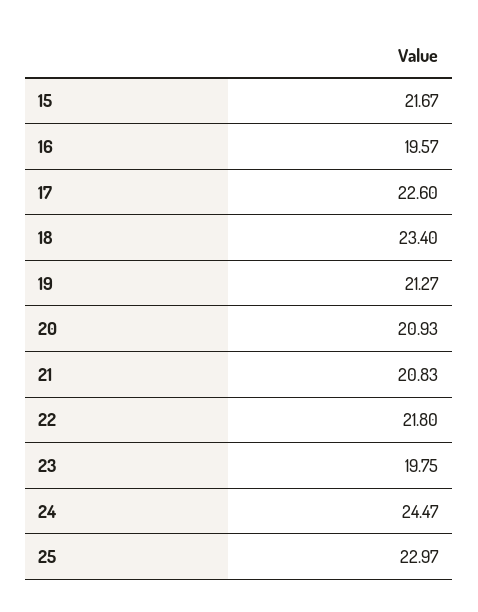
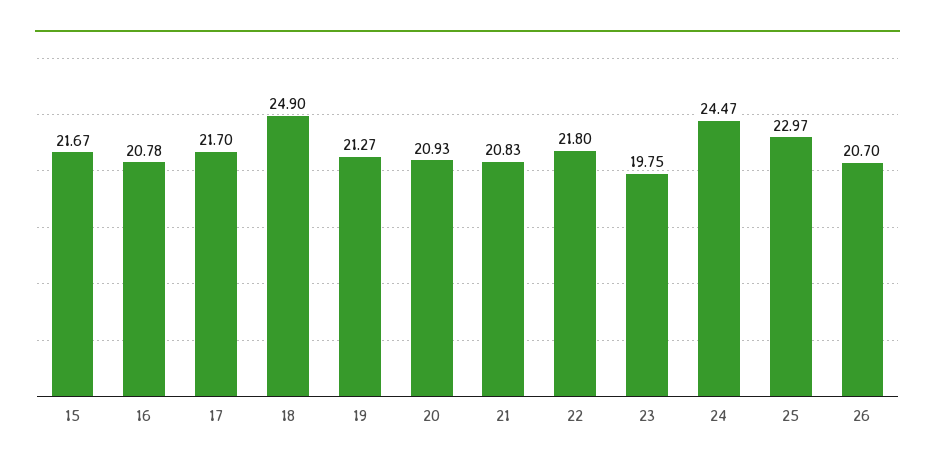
16: 19.57 -> 20.78
17: 22.6 -> 21.7
18: 23.4 -> 24.9
26: none -> 20.7

